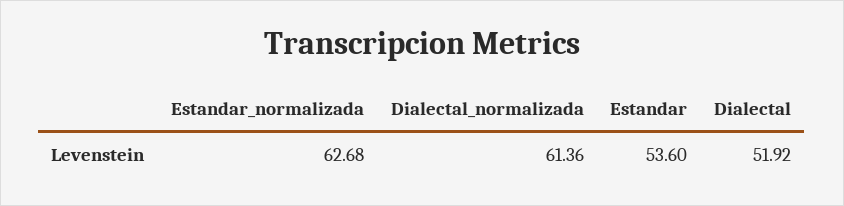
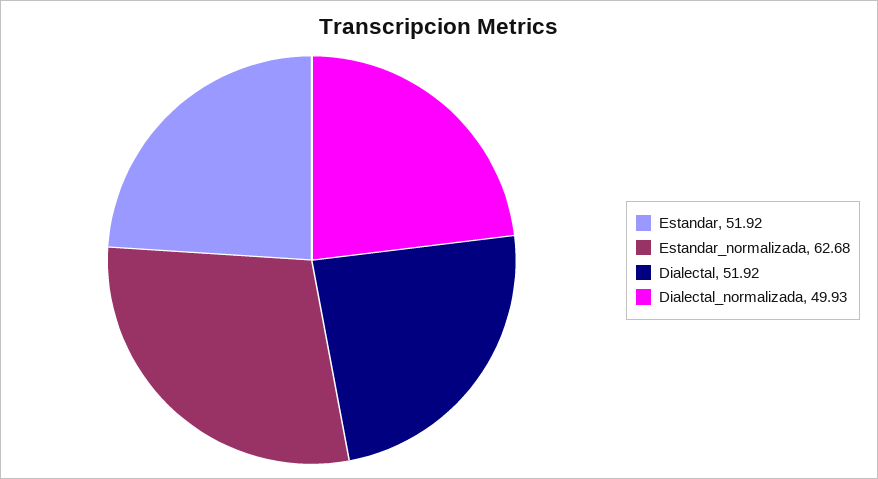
Dialectal_normalizada: 61.36 -> 49.93
Estandar: 53.6 -> 51.92

